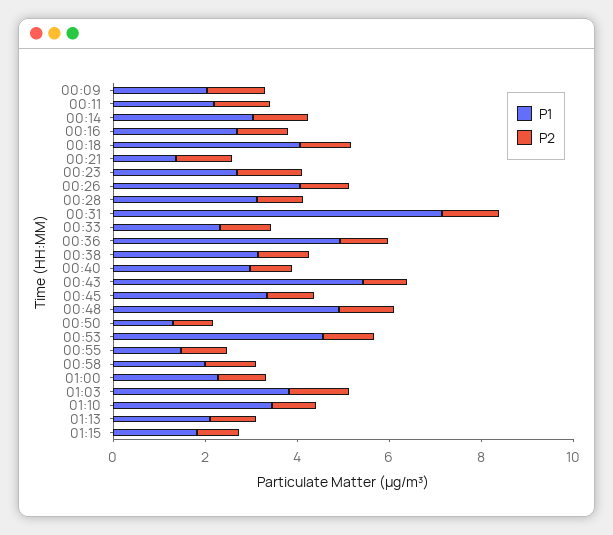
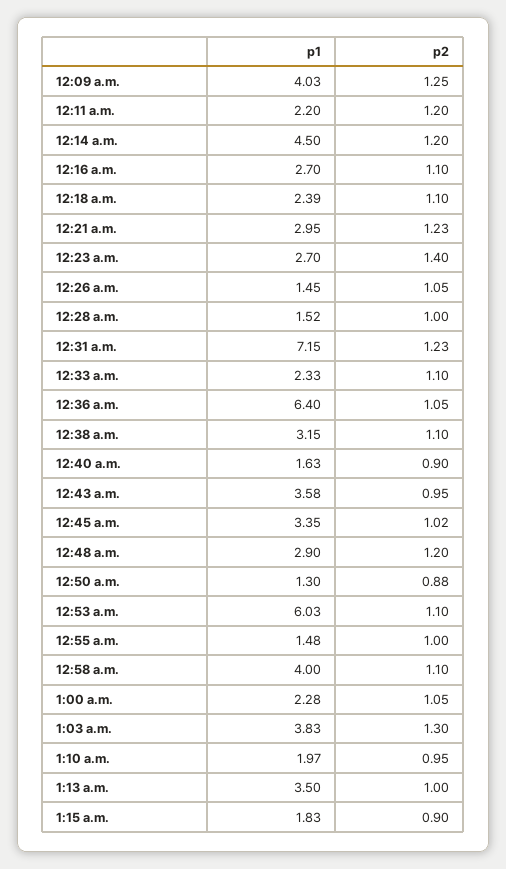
P1, 00:09: 2 -> 4.03
P1, 00:14: 3 -> 4.5
P1, 00:18: 4 -> 2.39
P1, 00:21: 1.5 -> 2.95
P1, 00:26: 4 -> 1.45
P1, 00:28: 3 -> 1.52
P1, 00:36: 5 -> 6.4
P1, 00:40: 3 -> 1.63
P1, 00:43: 5.5 -> 3.58
P1, 00:48: 5 -> 2.9
P1, 00:53: 4.5 -> 6.03
P1, 00:58: 2 -> 4
P1, 01:10: 3.5 -> 1.97
P1, 01:13: 2 -> 3.5

